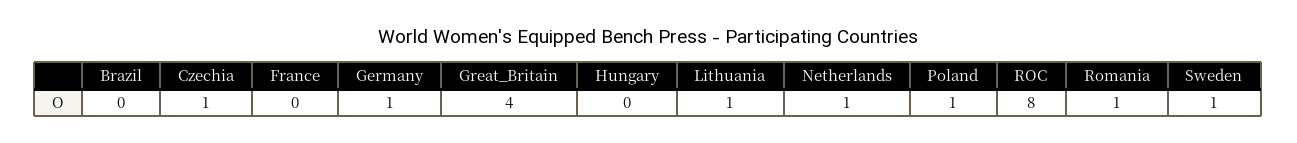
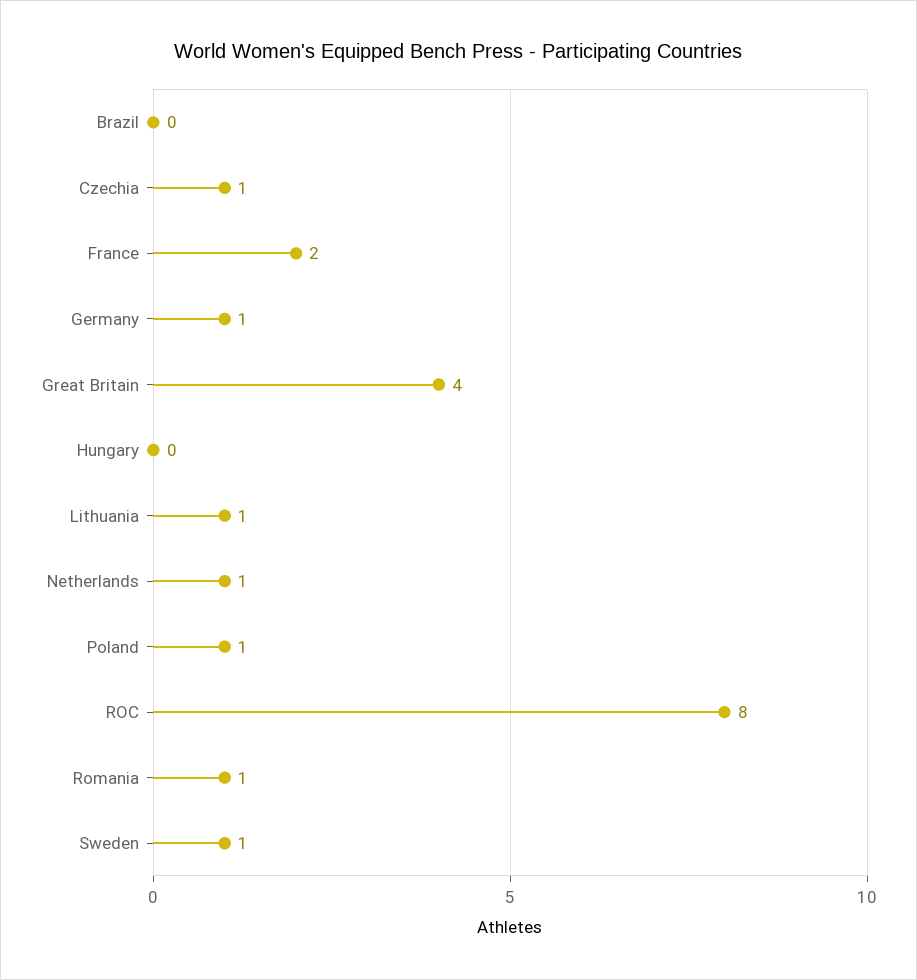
France: 0 -> 2

